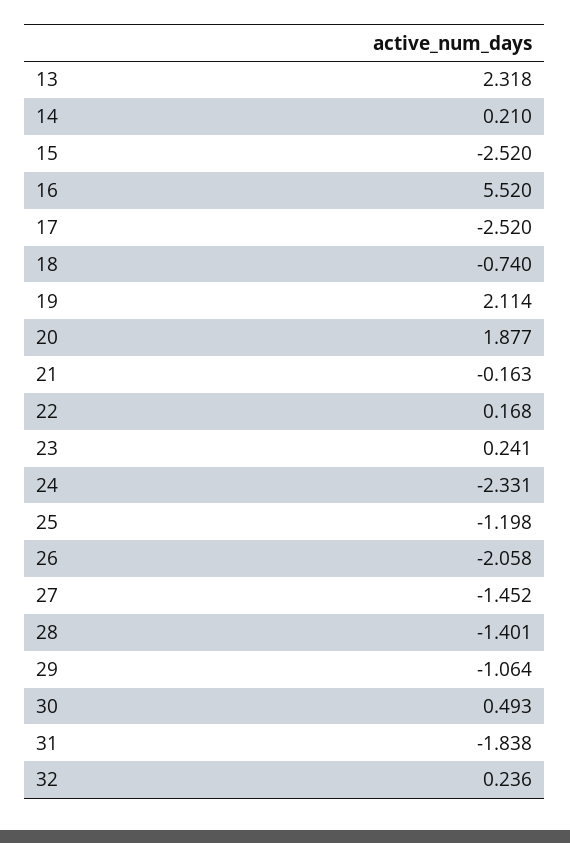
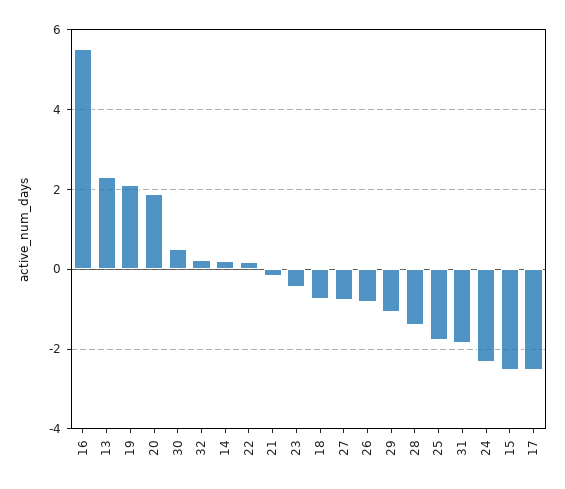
23: 0.241 -> -0.4
25: -1.198 -> -1.8
26: -2.058 -> -0.8
27: -1.452 -> -0.8

